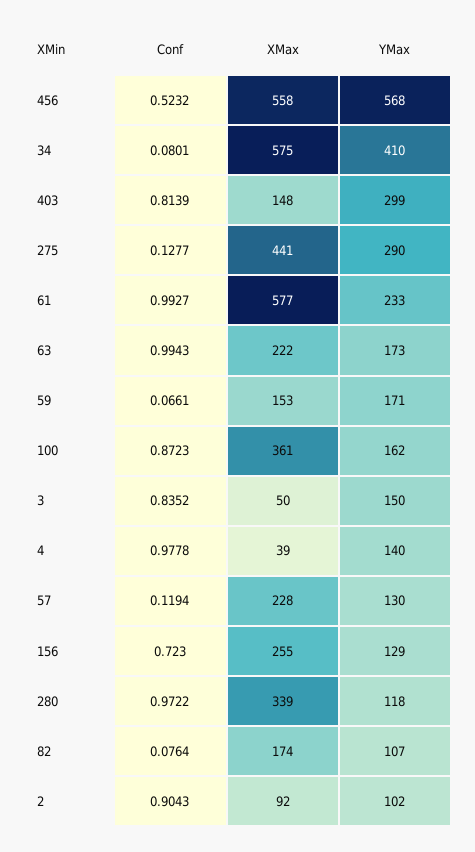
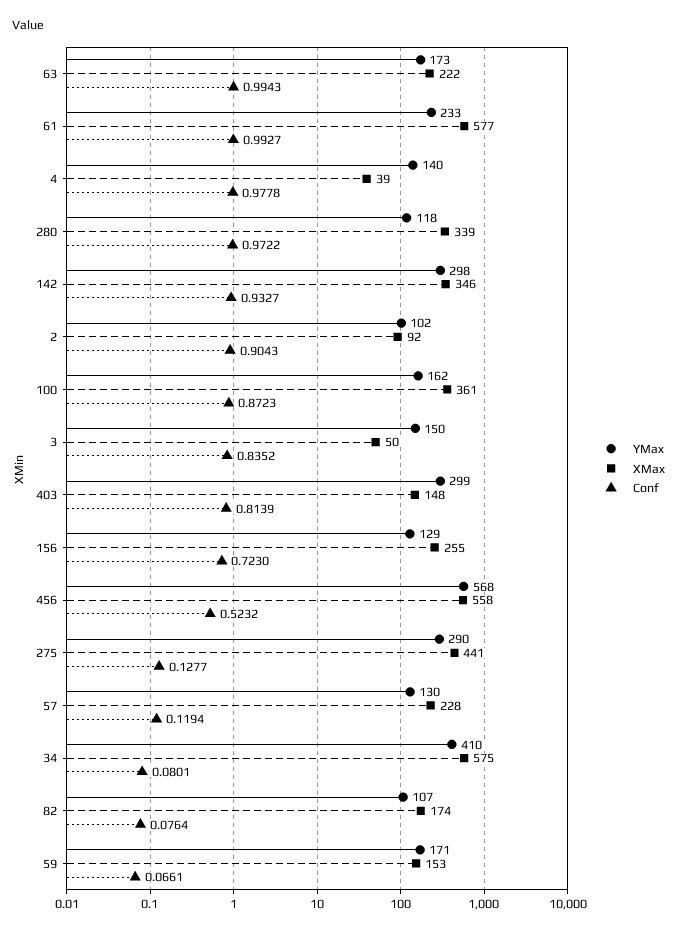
YMax, 142: none -> 298
XMax, 142: none -> 346
Conf, 142: none -> 0.9327

